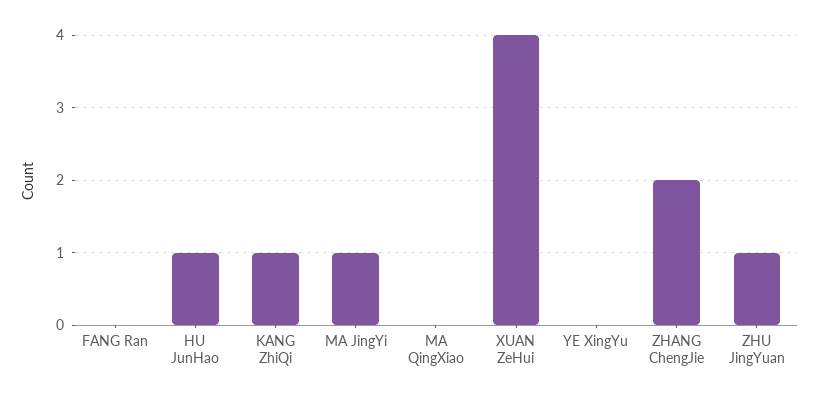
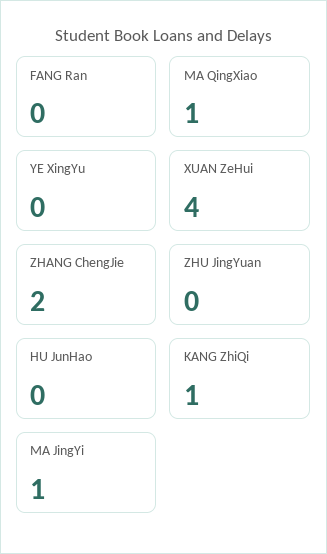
HU JunHao: 1 -> 0
MA QingXiao: 0 -> 1
ZHU JingYuan: 1 -> 0

